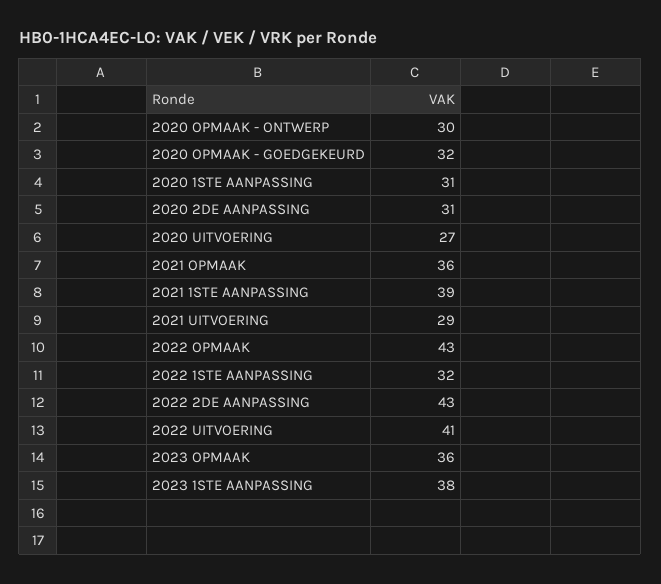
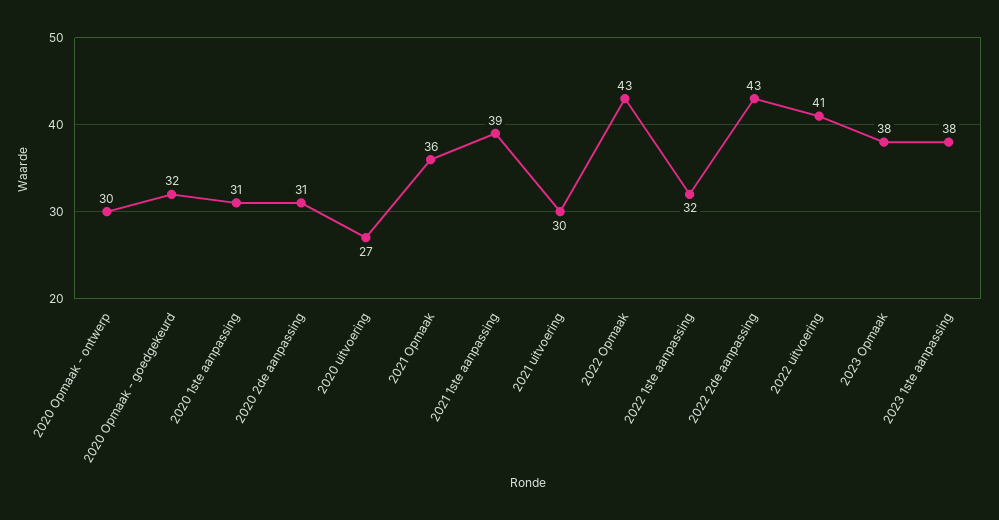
2021 UITVOERING: 29 -> 30
2023 OPMAAK: 36 -> 38

